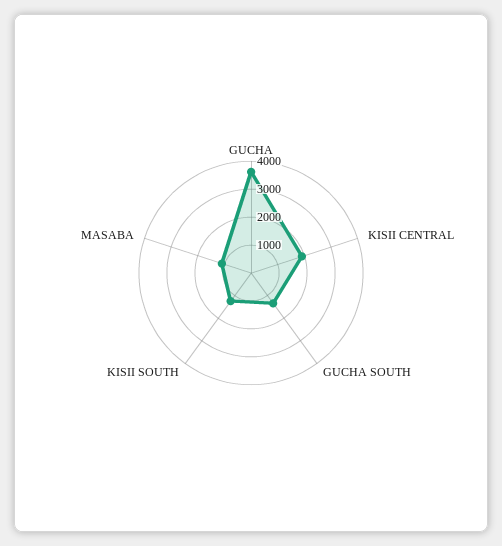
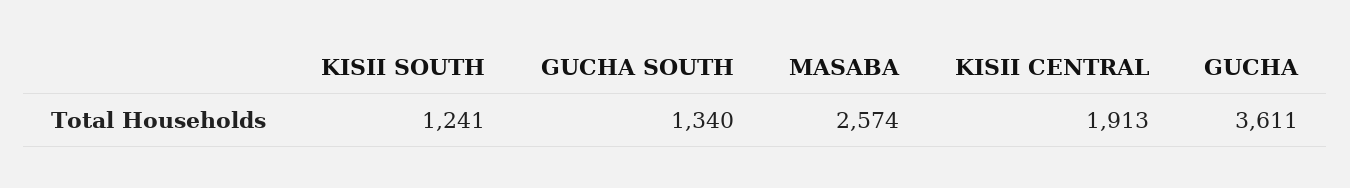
MASABA: 1000 -> 2574

